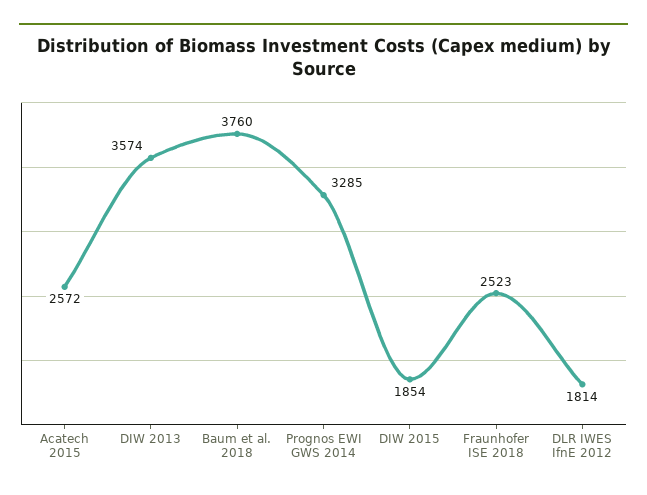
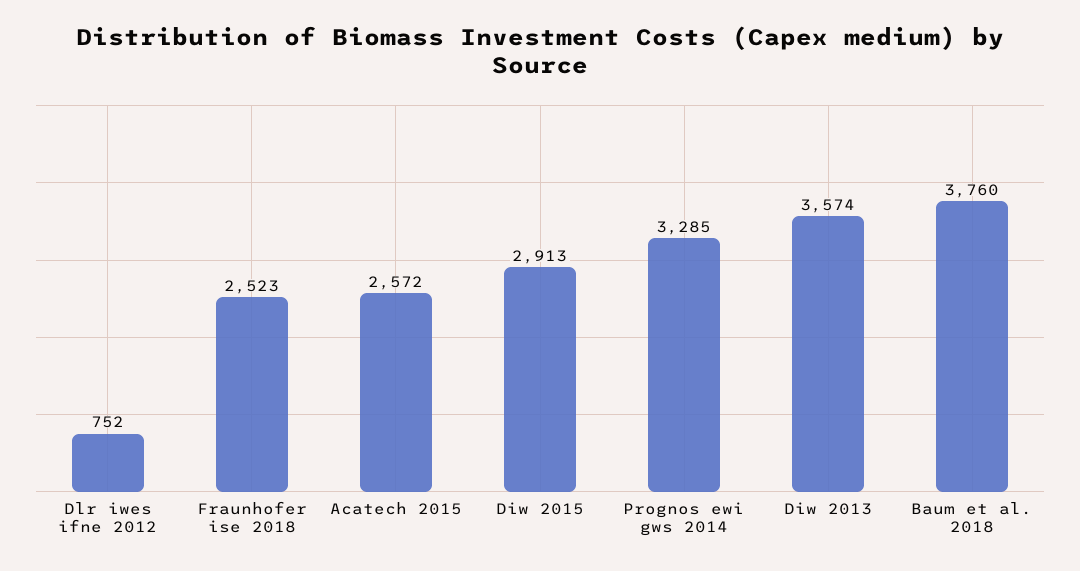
DIW 2015: 1854 -> 2913
DLR IWES IfnE 2012: 1814 -> 752

